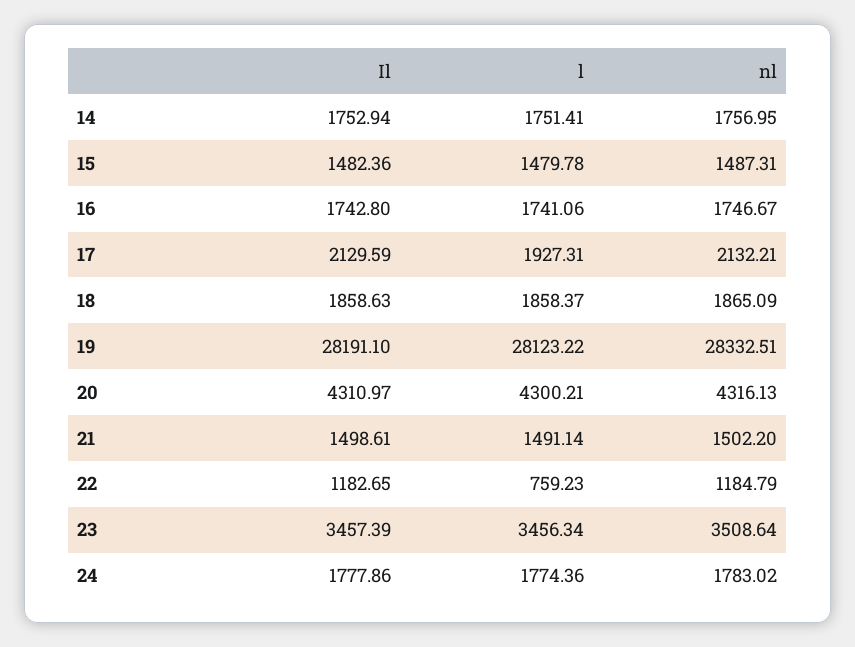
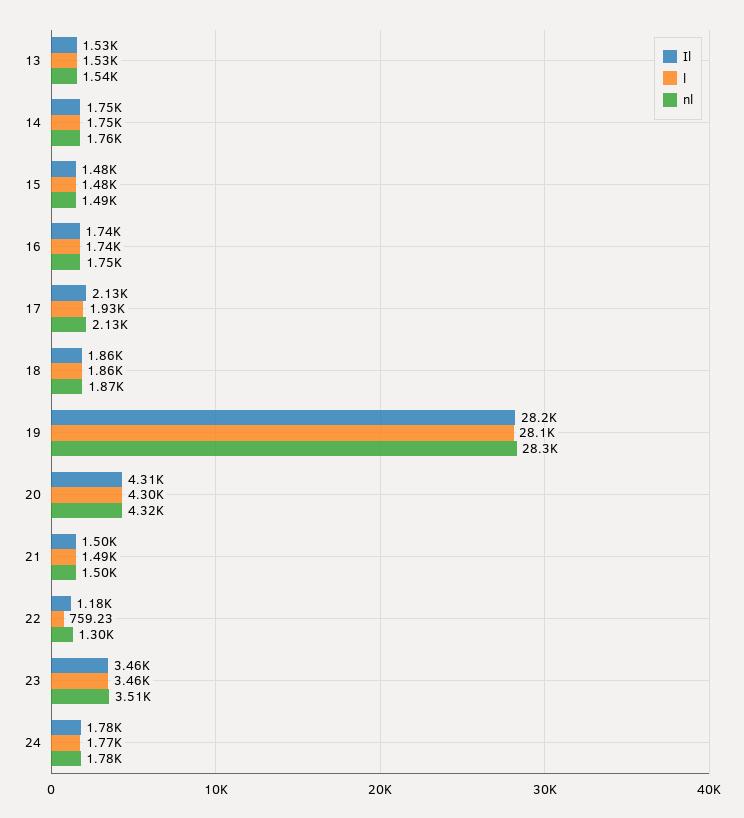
nl, 22: 1184.79 -> 1300
Il, 13: none -> 1530
l, 13: none -> 1530
nl, 13: none -> 1540

